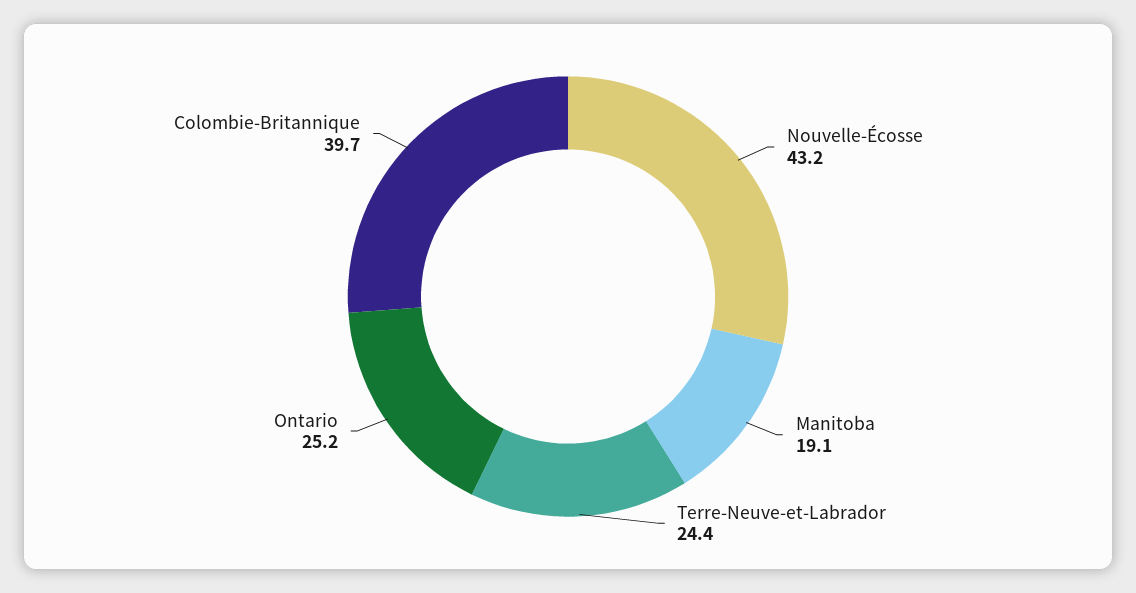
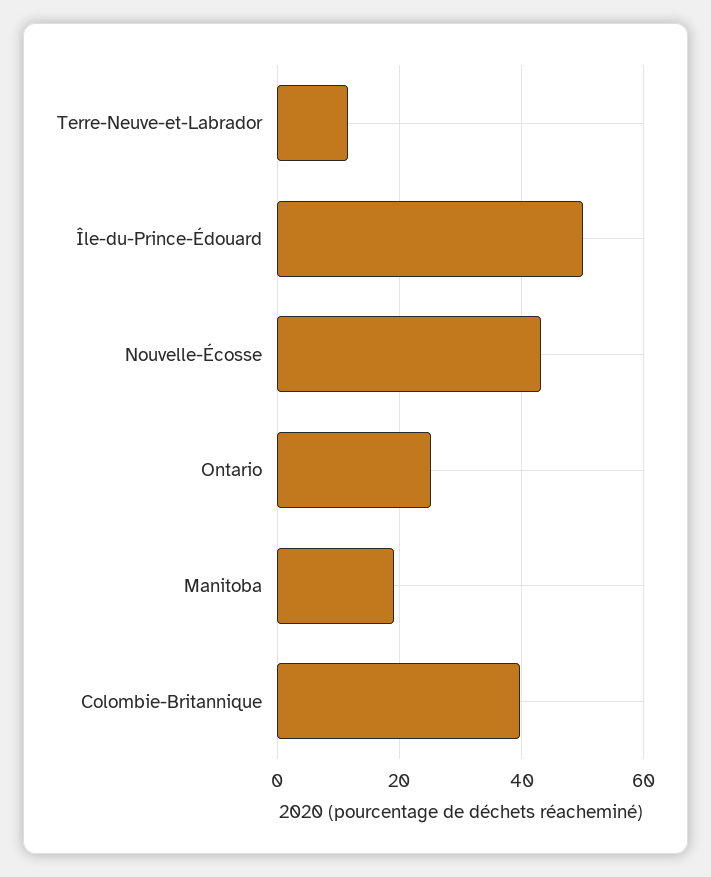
Terre-Neuve-et-Labrador: 24.4 -> 12
Île-du-Prince-Édouard: none -> 50

